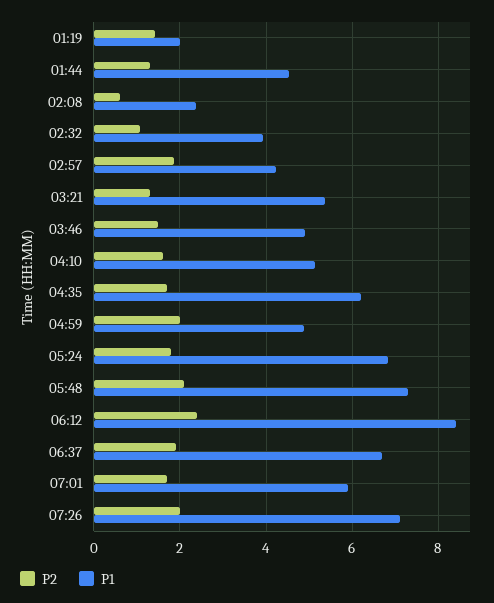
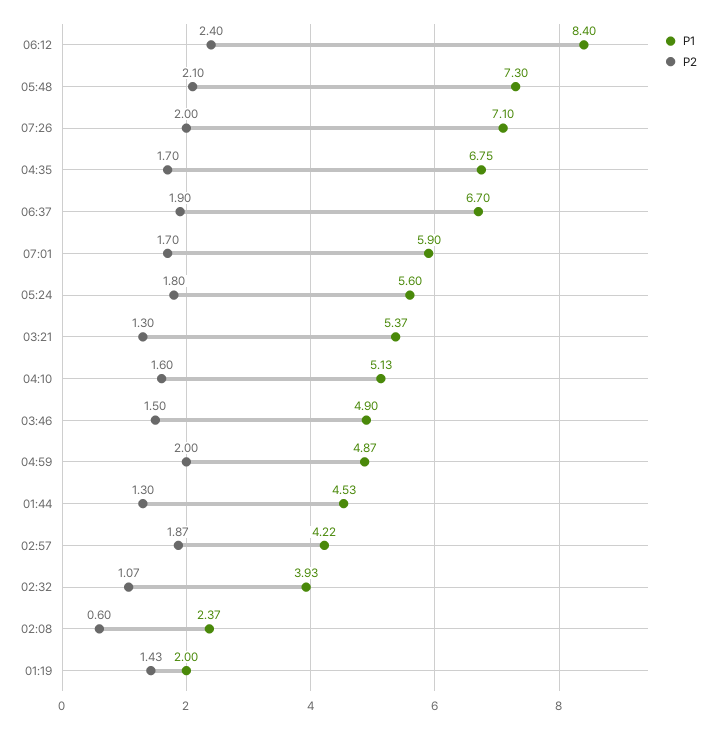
P1, 04:35: 6.2 -> 6.75
P1, 05:24: 6.8 -> 5.6

